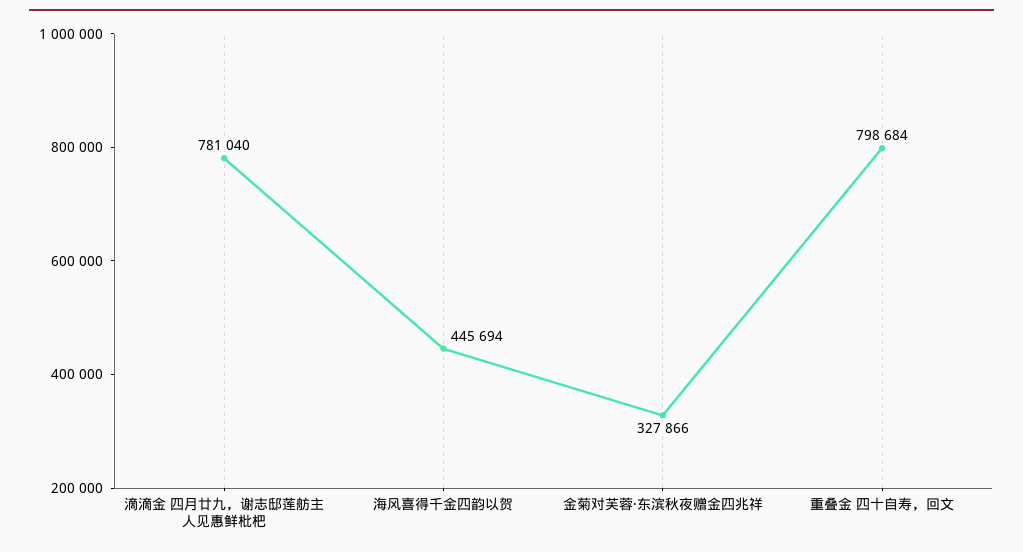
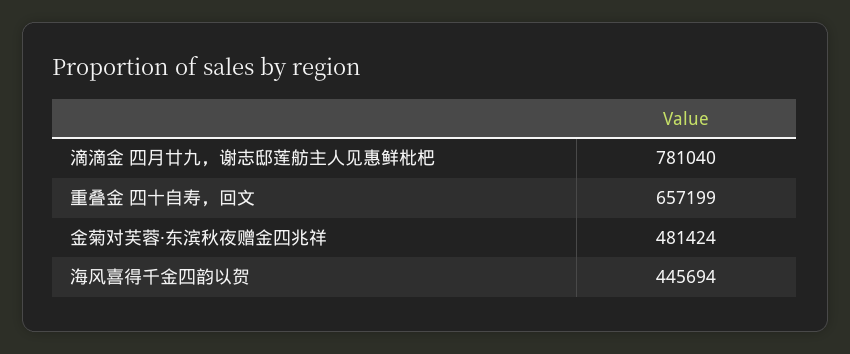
金菊对芙蓉·东滨秋夜赠金四兆祥: 327866 -> 481424
重叠金 四十自寿，回文: 798684 -> 657199

